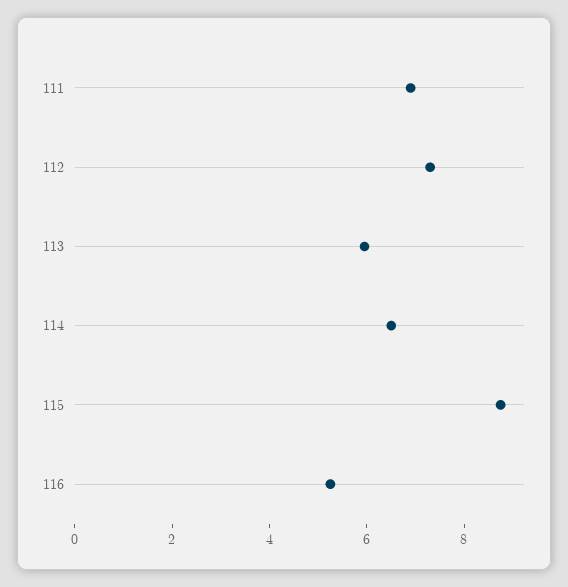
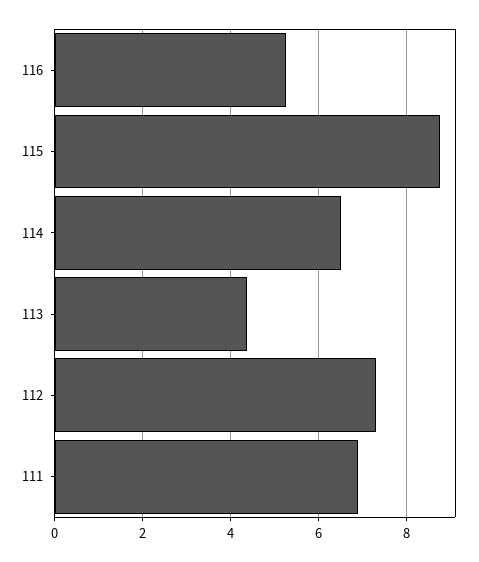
113: 6 -> 4.4

